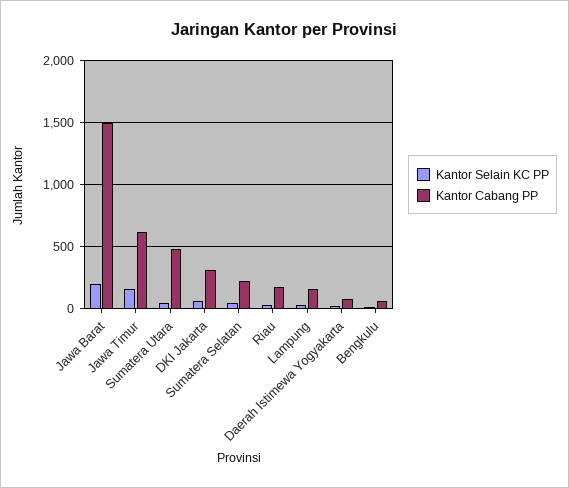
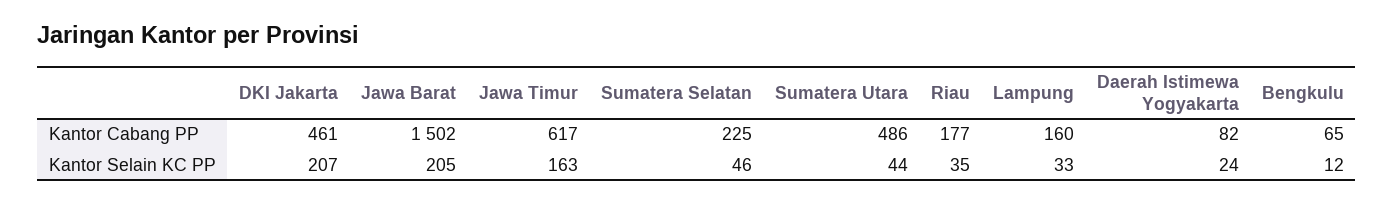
Kantor Selain KC PP, DKI Jakarta: 50 -> 207
Kantor Cabang PP, DKI Jakarta: 300 -> 461

